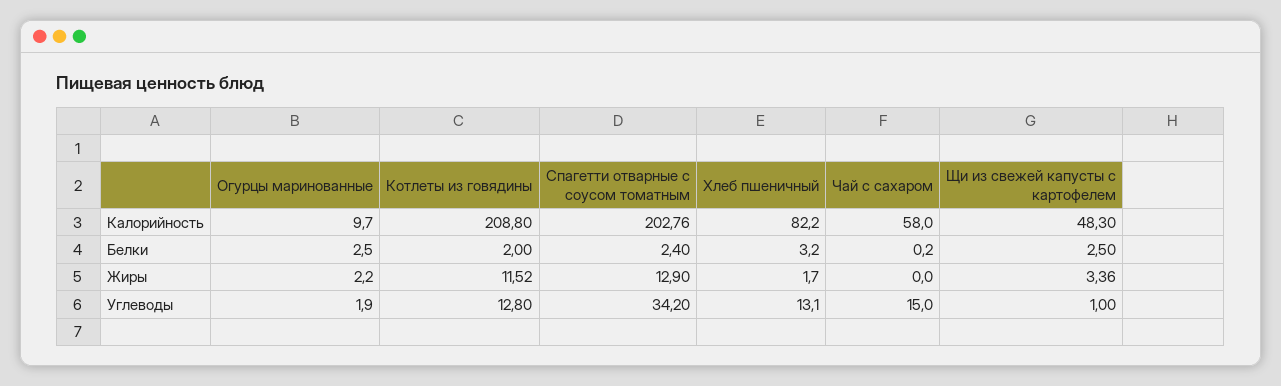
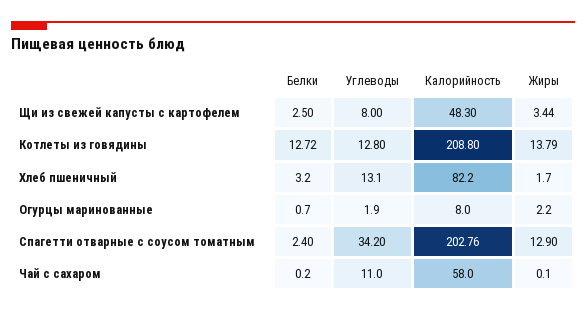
Огурцы маринованные, Калорийность: 9.7 -> 8
Огурцы маринованные, Белки: 2.5 -> 0.7
Котлеты из говядины, Белки: 2 -> 12.72
Котлеты из говядины, Жиры: 11.52 -> 13.79
Чай с сахаром, Жиры: 0 -> 0.1
Щи из свежей капусты с картофелем, Жиры: 3.36 -> 3.44
Чай с сахаром, Углеводы: 15 -> 11
Щи из свежей капусты с картофелем, Углеводы: 1 -> 8

